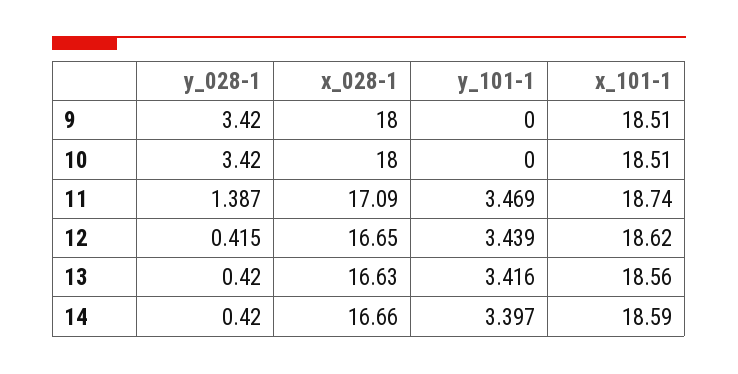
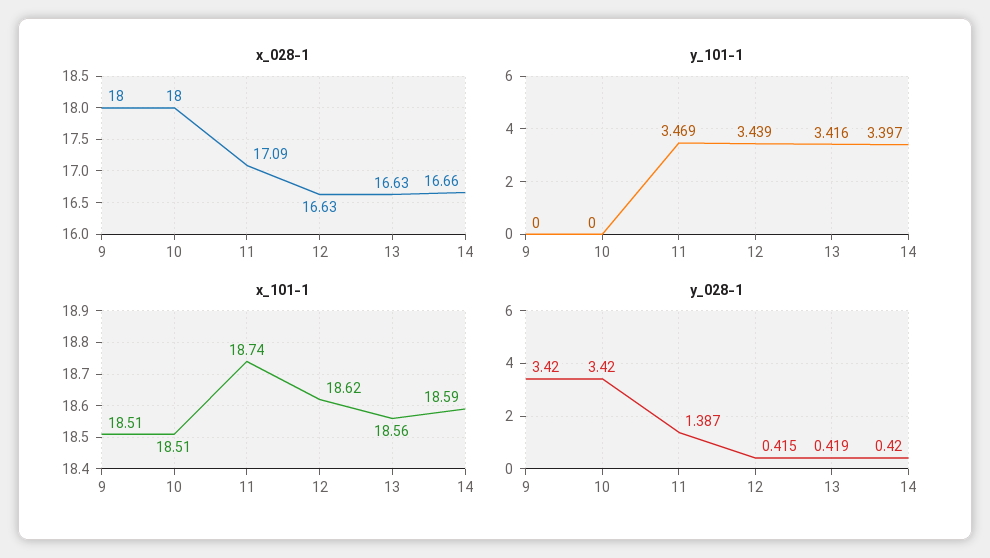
x_028-1, 12: 16.65 -> 16.63
y_028-1, 13: 0.42 -> 0.419

